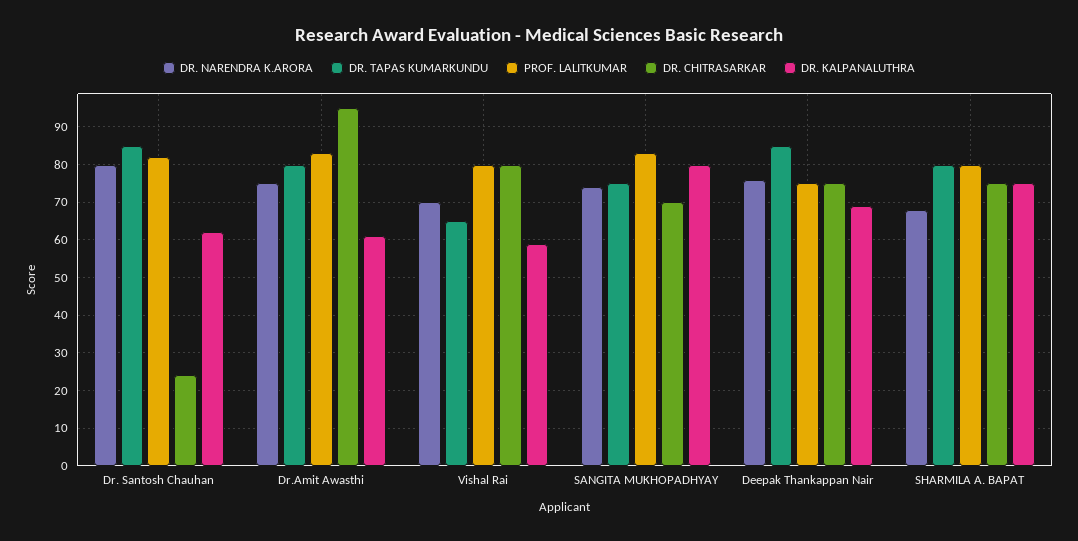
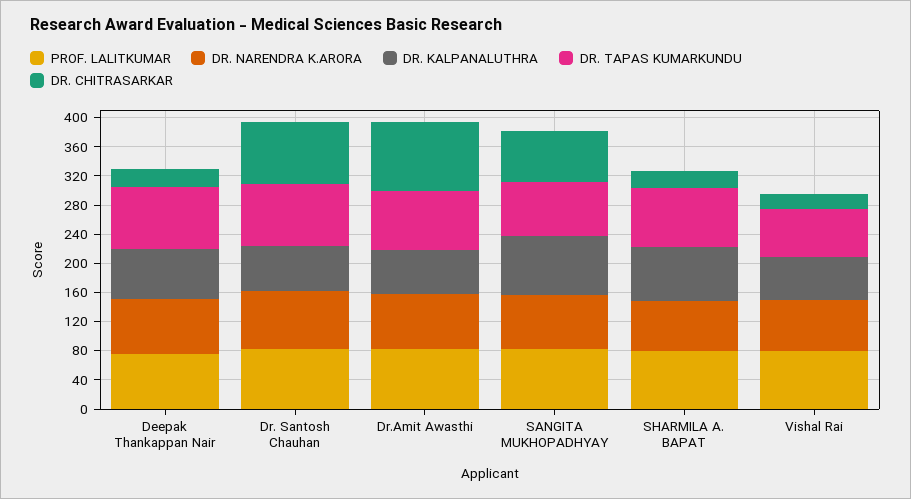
DR. CHITRASARKAR, Dr. Santosh Chauhan: 25 -> 80
DR. CHITRASARKAR, Vishal Rai: 80 -> 20
DR. CHITRASARKAR, Deepak Thankappan Nair: 75 -> 20
DR. CHITRASARKAR, SHARMILA A. BAPAT: 75 -> 20

